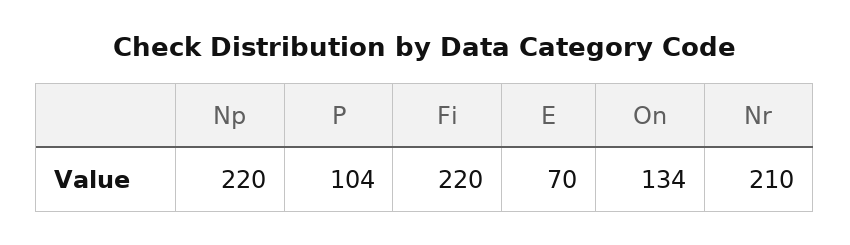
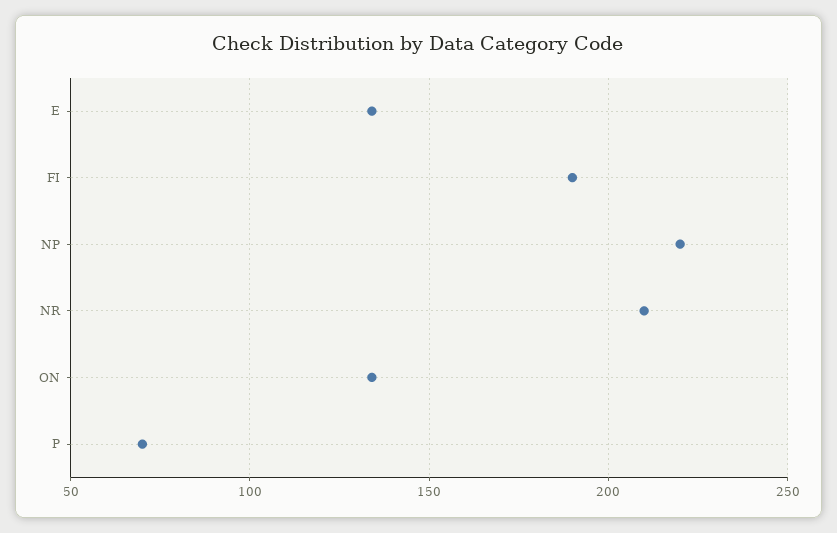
P: 104 -> 70
Fi: 220 -> 190
E: 70 -> 135

